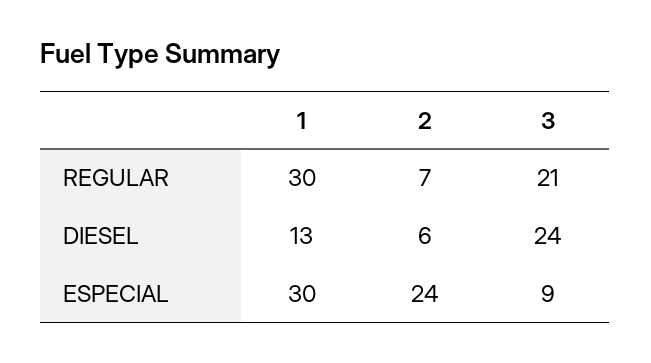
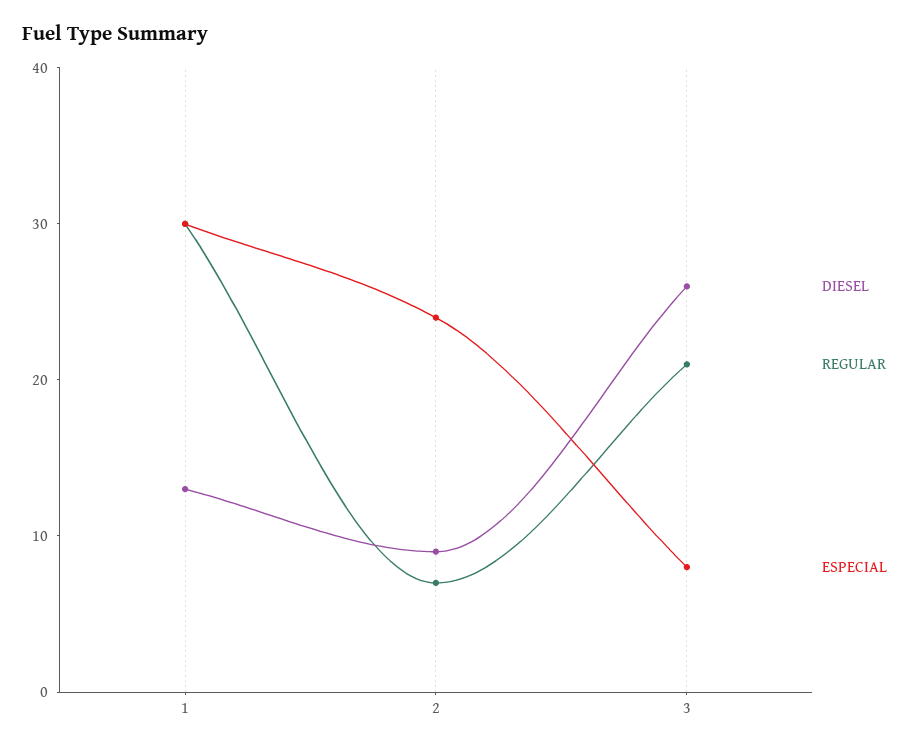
DIESEL, 2: 6 -> 9
DIESEL, 3: 24 -> 26
ESPECIAL, 3: 9 -> 8

